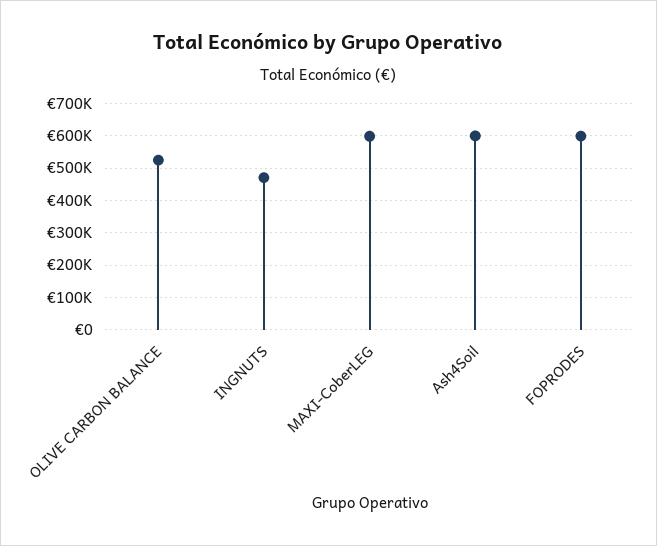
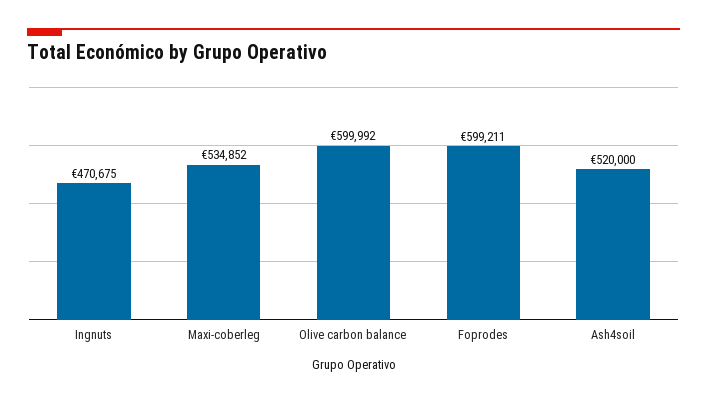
OLIVE CARBON BALANCE: 520000 -> 599992
MAXI-CoberLEG: 600000 -> 534852
Ash4Soil: 600000 -> 520000

